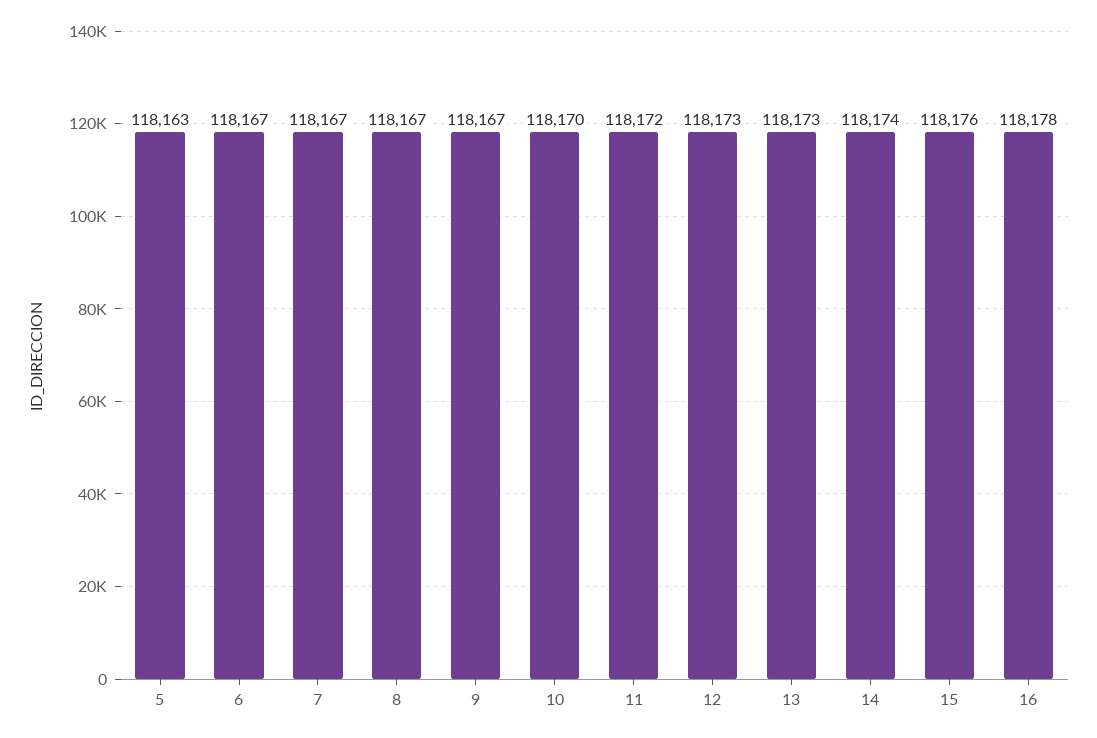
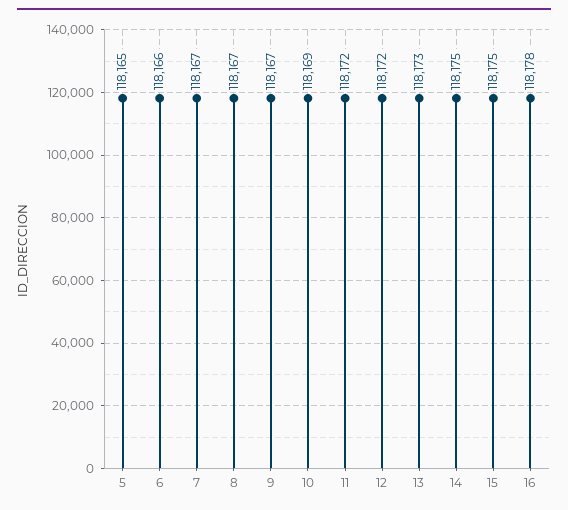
5: 118163 -> 118165
6: 118167 -> 118166
10: 118170 -> 118169
12: 118173 -> 118172
14: 118174 -> 118175
15: 118176 -> 118175

